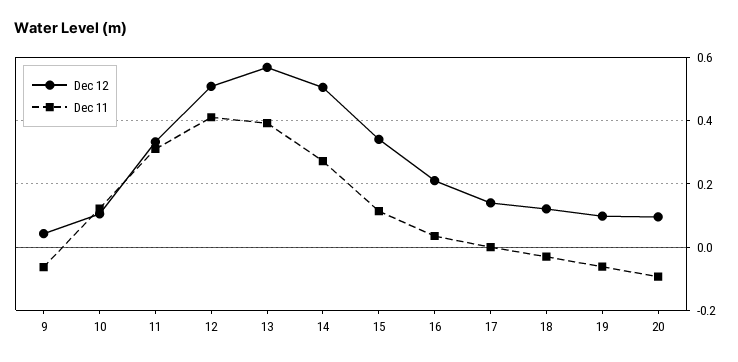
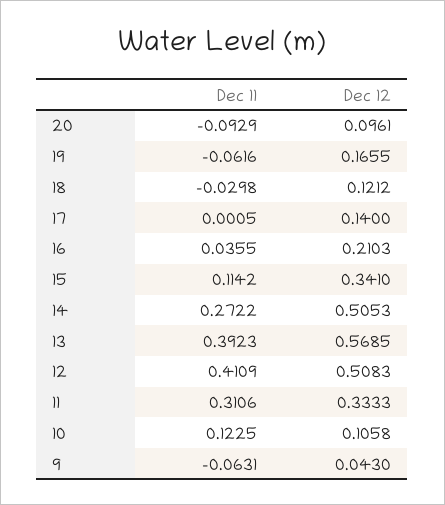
Dec 12, 19: 0.1 -> 0.1655

